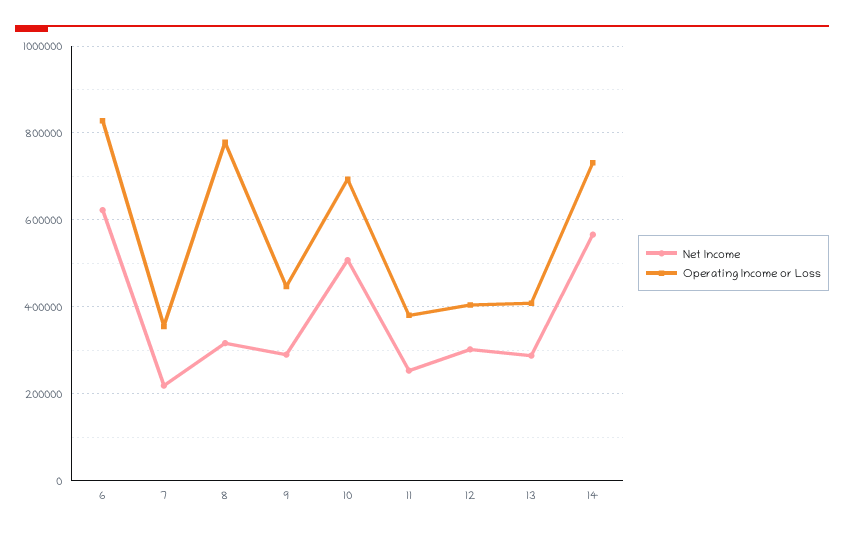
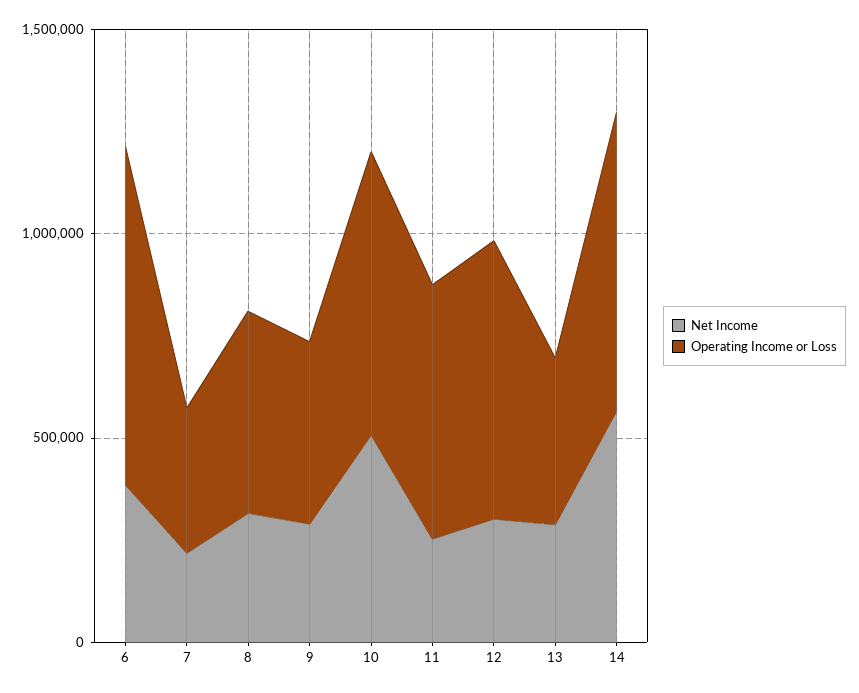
Net Income, 6: 620000 -> 400000
Operating Income or Loss, 8: 780000 -> 500000
Operating Income or Loss, 11: 380000 -> 600000
Operating Income or Loss, 12: 400000 -> 700000

